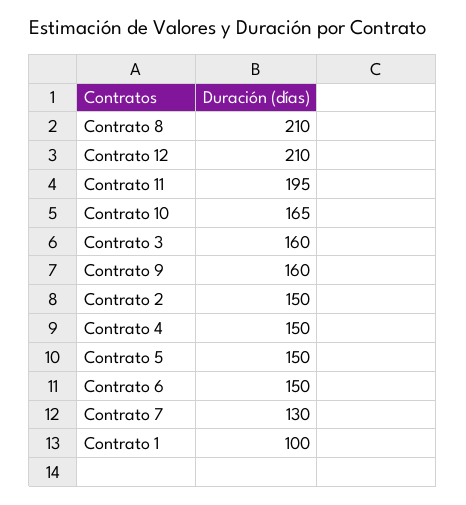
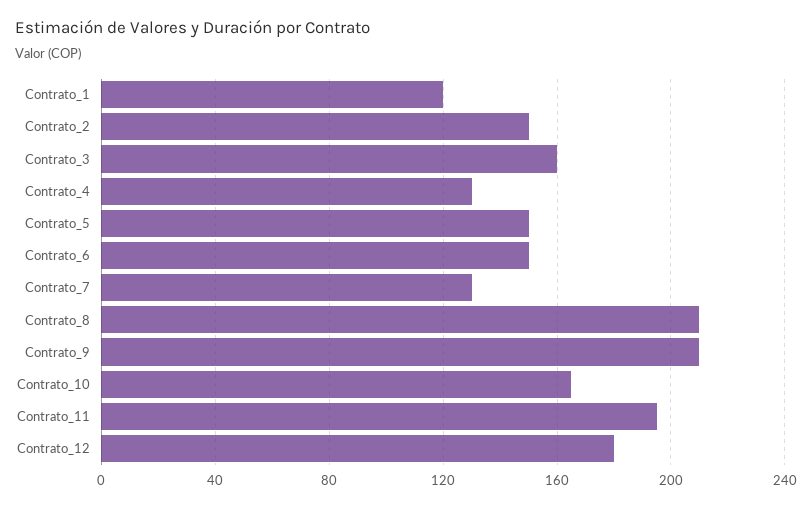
Contrato 12: 210 -> 180
Contrato 9: 160 -> 210
Contrato 4: 150 -> 130
Contrato 1: 100 -> 120

